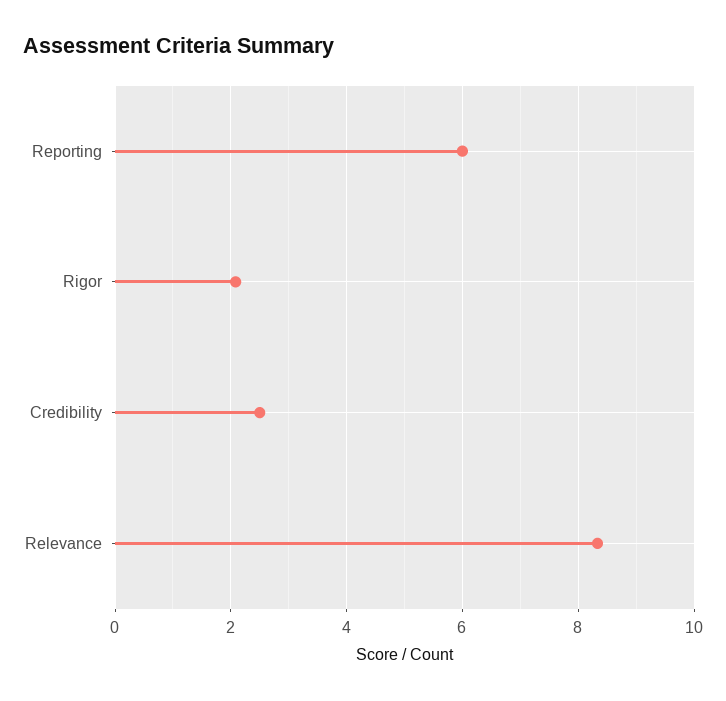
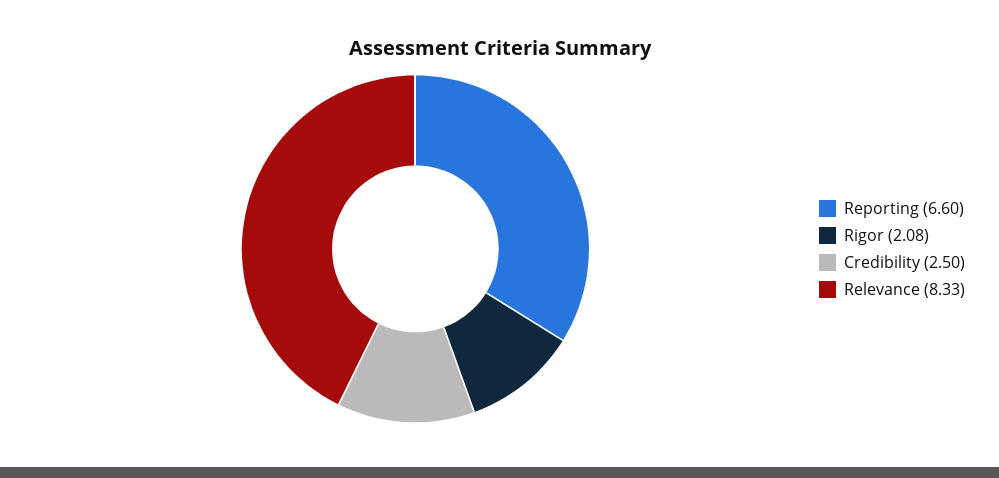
Reporting: 6 -> 6.6

